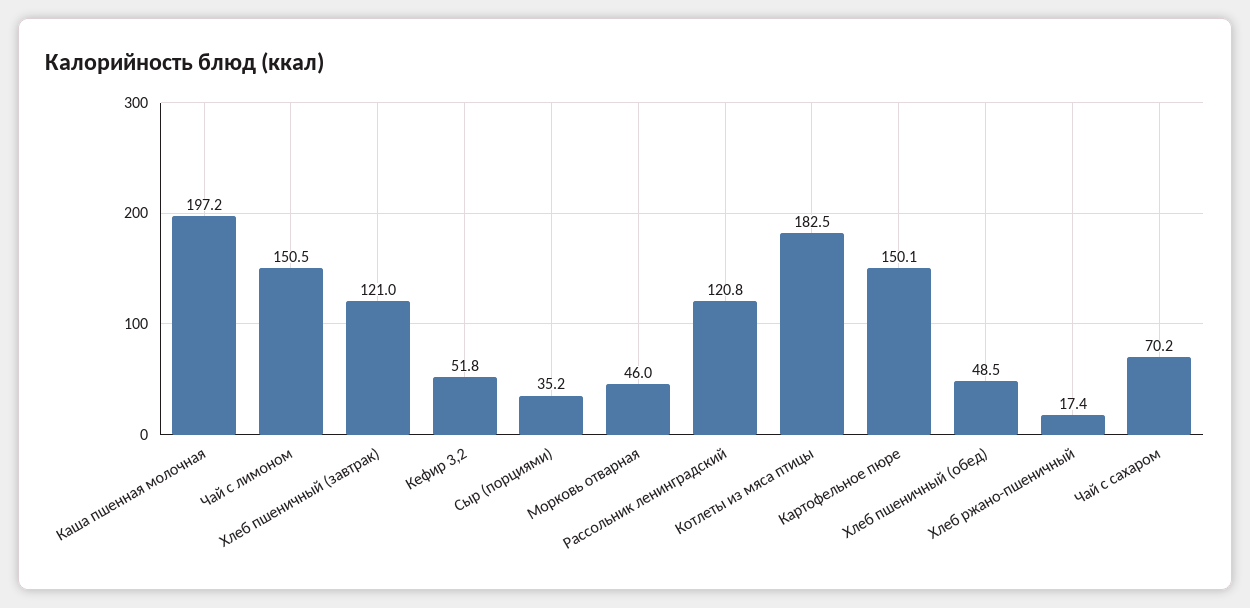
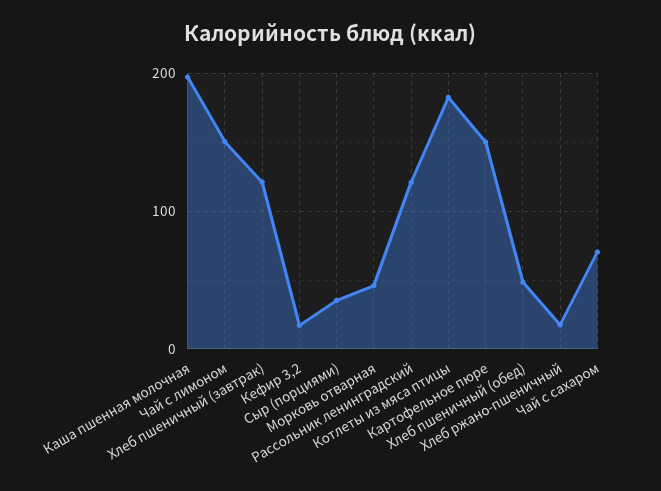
Кефир 3,2: 51.8 -> 20

